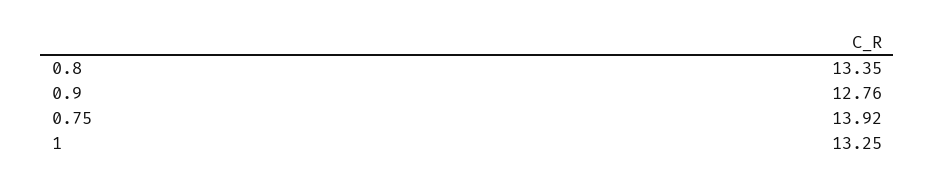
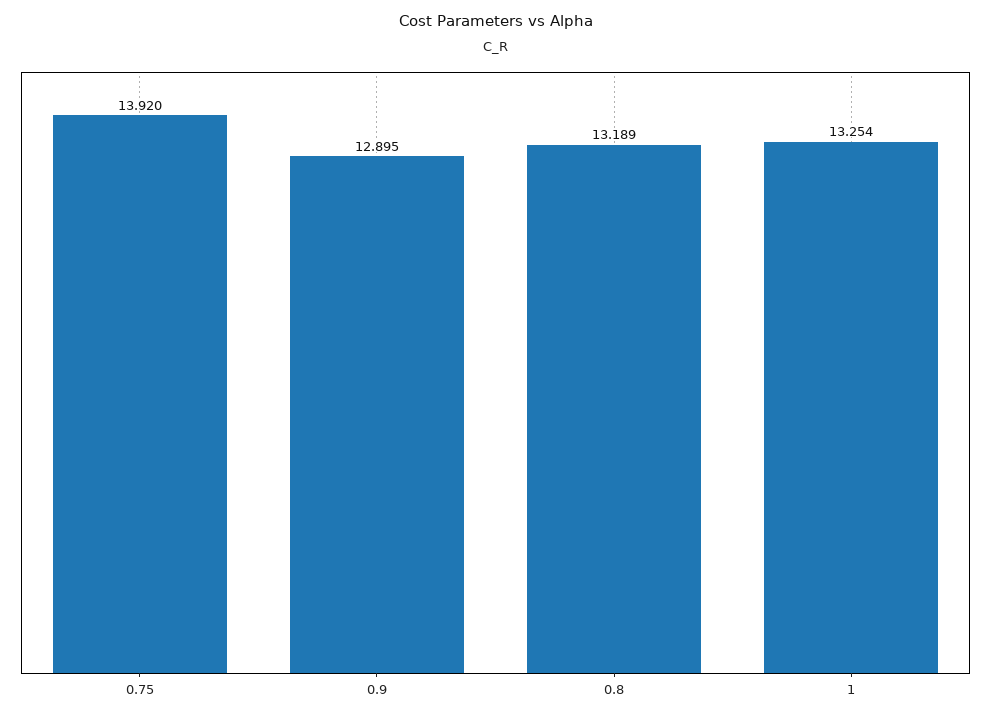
0.8: 13.35 -> 13.189
0.9: 12.76 -> 12.895

